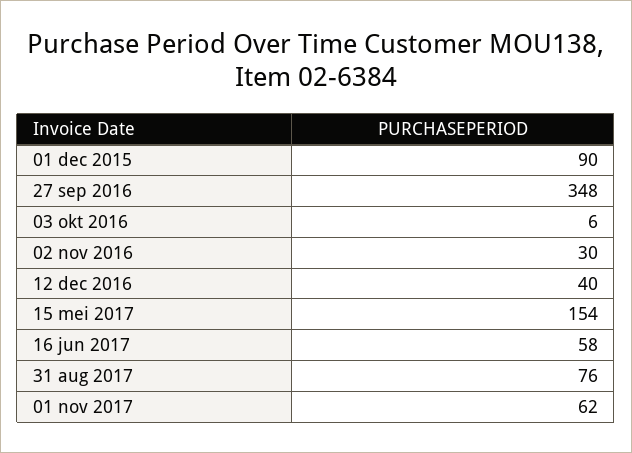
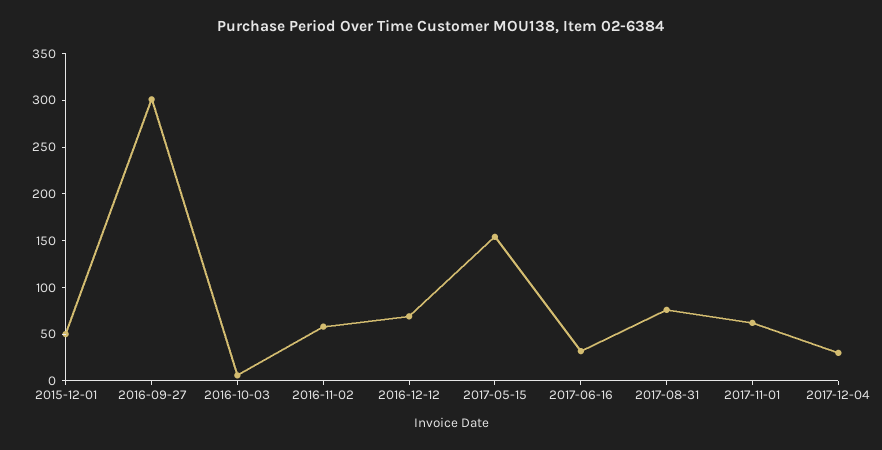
01 dec 2015: 90 -> 50
27 sep 2016: 348 -> 300
02 nov 2016: 30 -> 60
12 dec 2016: 40 -> 70
16 jun 2017: 58 -> 30
2017-12-04: none -> 30

